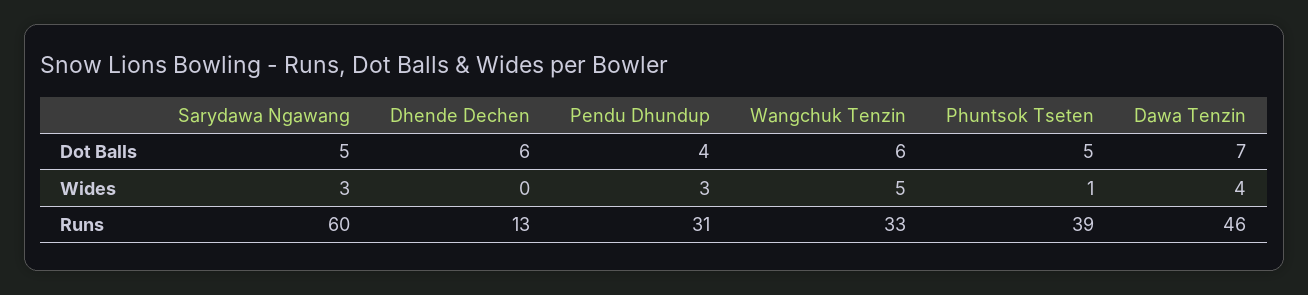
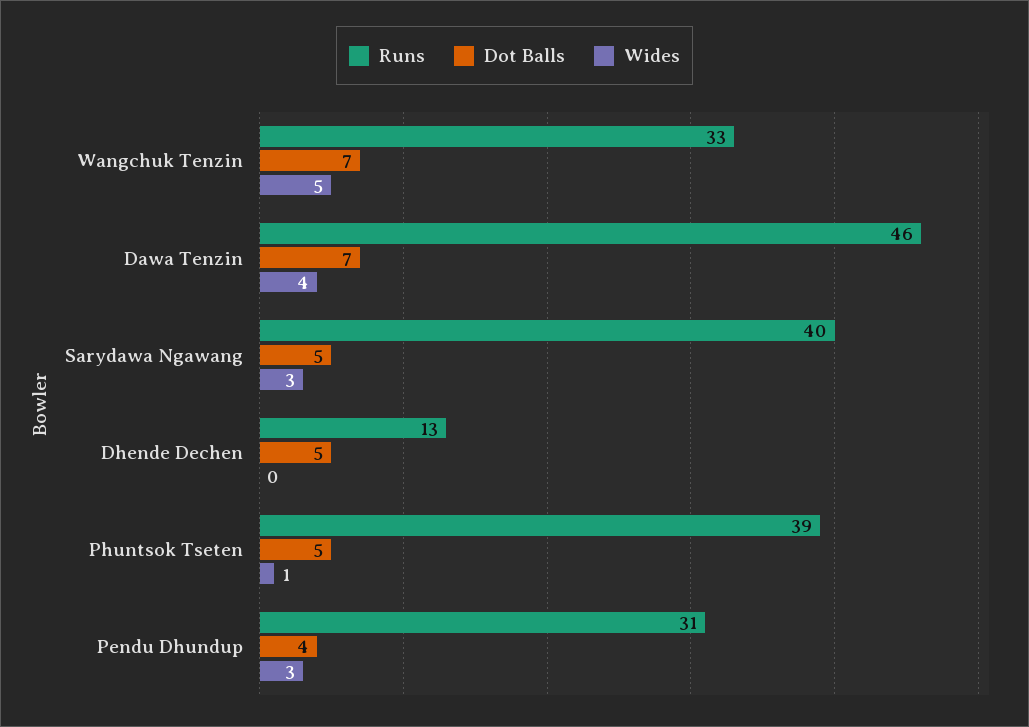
Dot Balls, Dhende Dechen: 6 -> 5
Dot Balls, Wangchuk Tenzin: 6 -> 7
Runs, Sarydawa Ngawang: 60 -> 40

